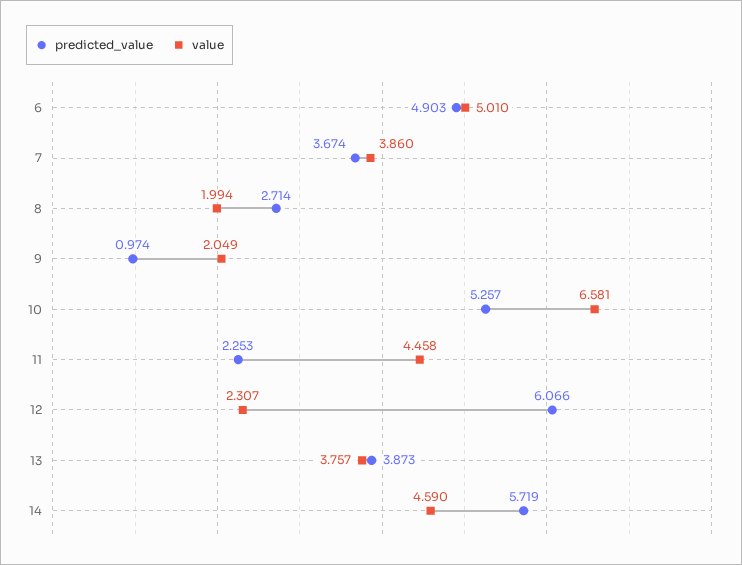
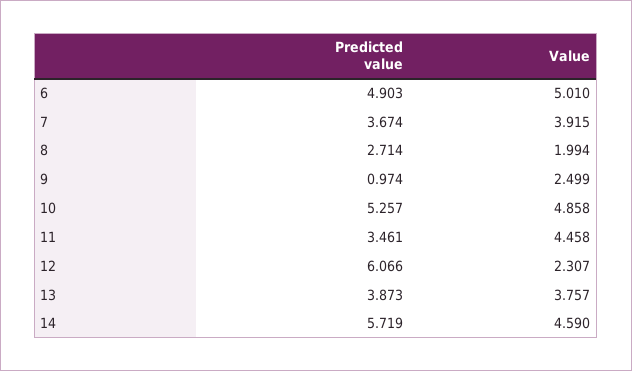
value, 7: 3.86 -> 3.915
value, 9: 2.049 -> 2.499
value, 10: 6.581 -> 4.858
predicted_value, 11: 2.253 -> 3.461

